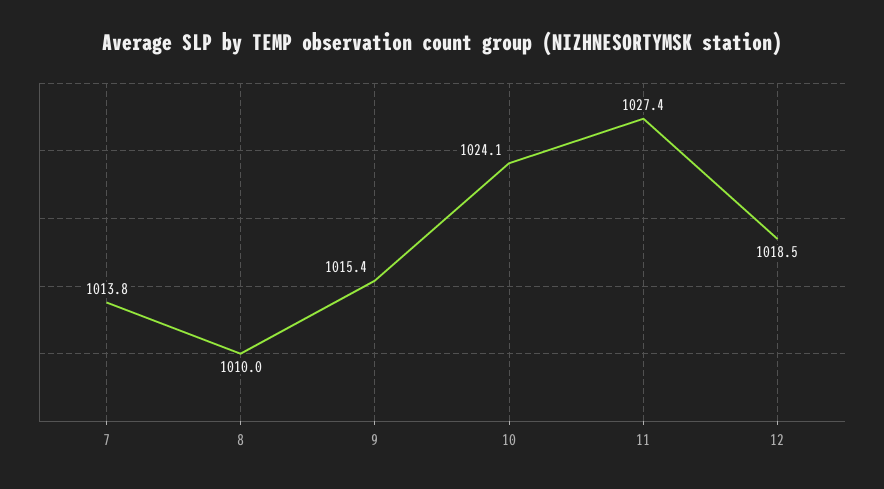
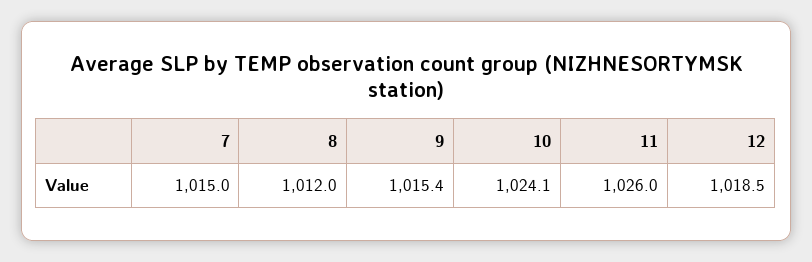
7: 1013.8 -> 1015
8: 1010 -> 1012
11: 1027.4 -> 1026

